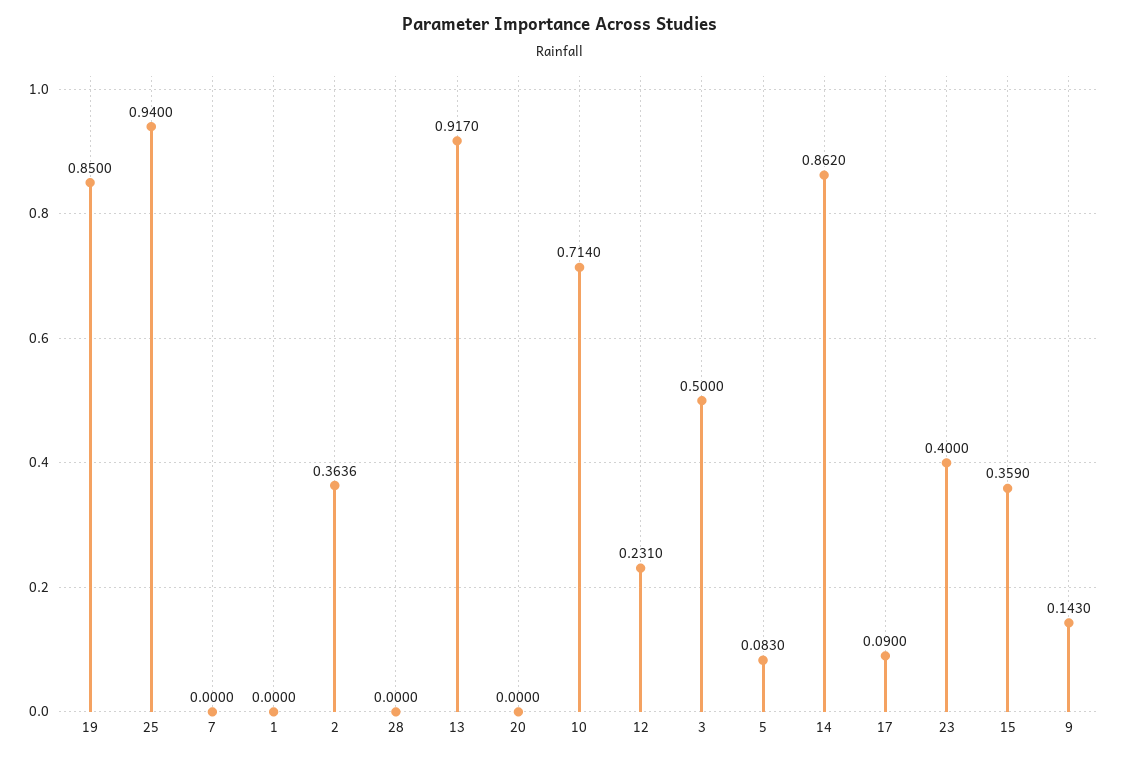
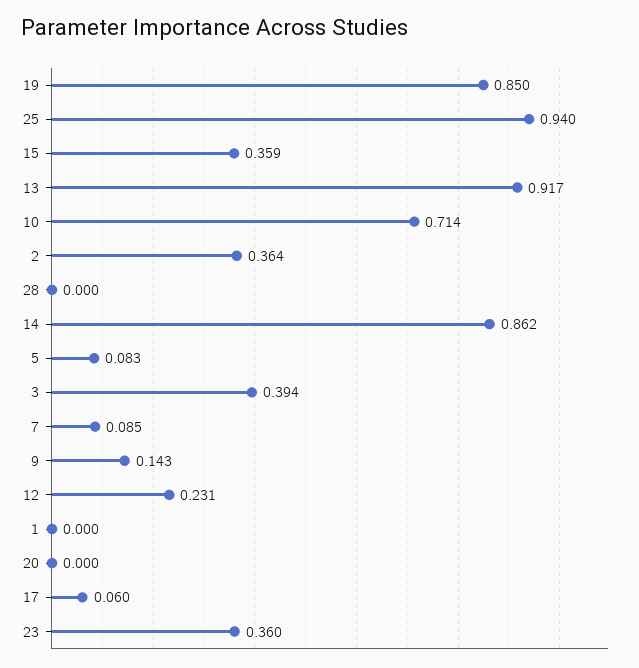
7: 0 -> 0.085
3: 0.5 -> 0.394
17: 0.09 -> 0.06
23: 0.4 -> 0.36

